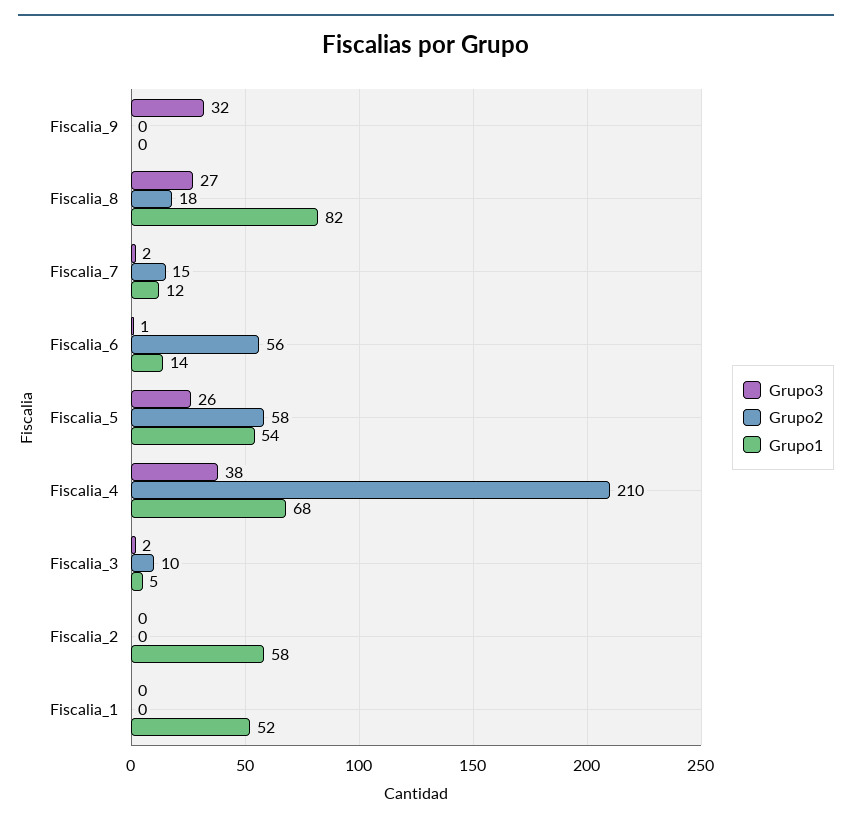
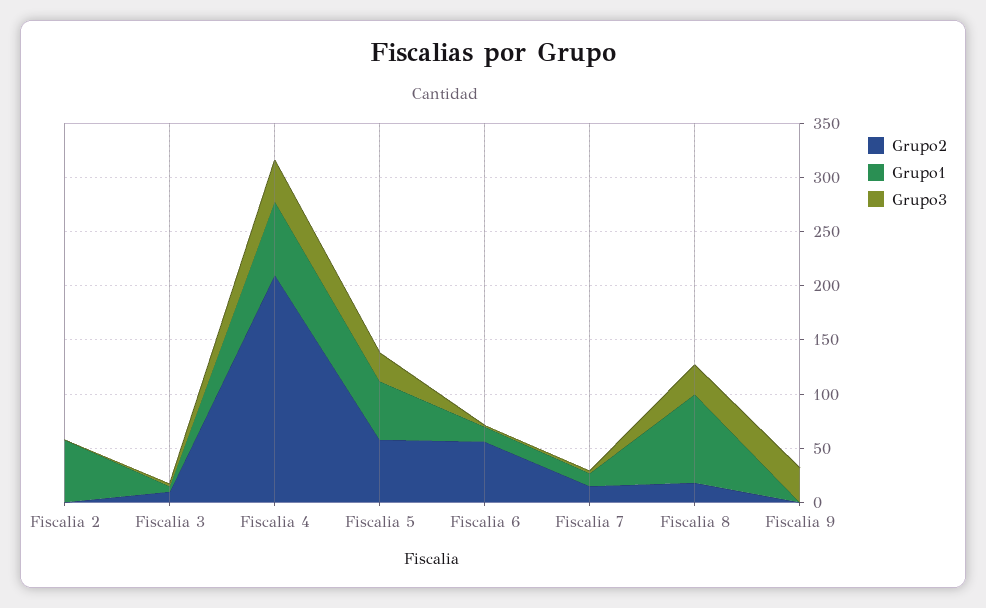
Grupo3, Fiscalia_1: 0 -> none
Grupo2, Fiscalia_1: 0 -> none
Grupo1, Fiscalia_1: 52 -> none

